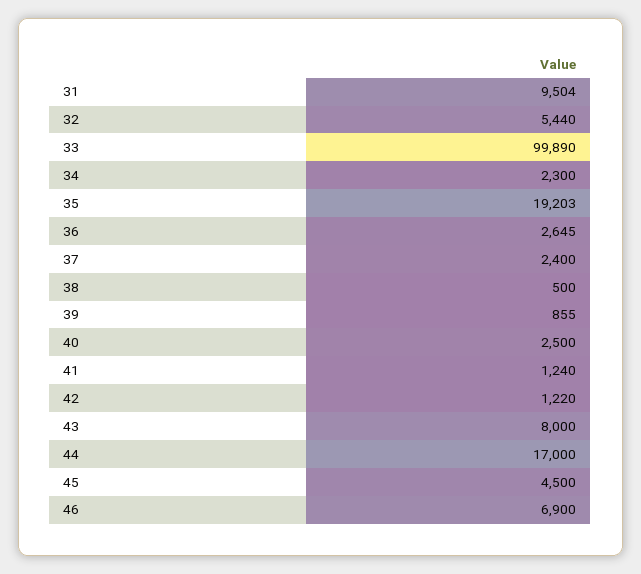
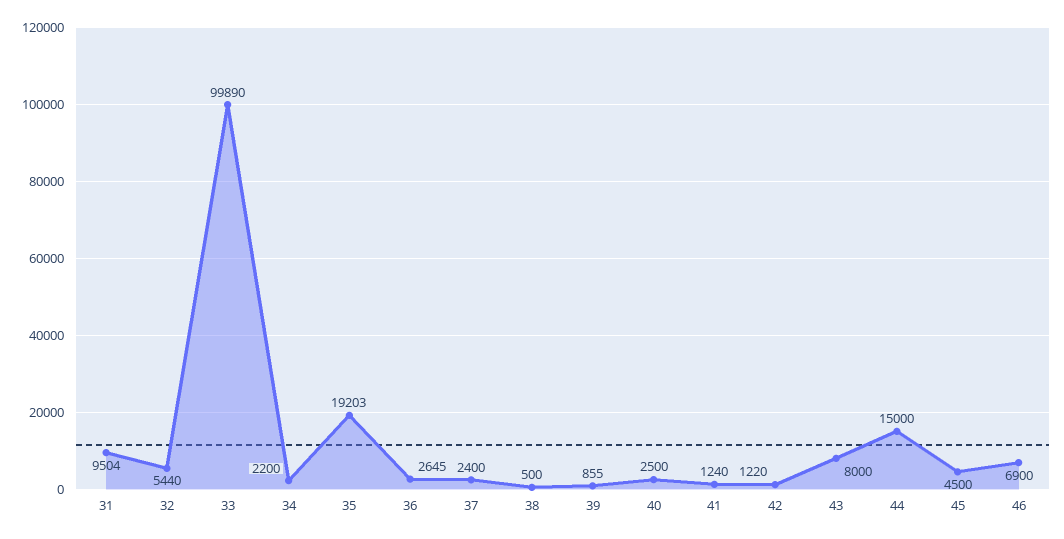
34: 2300 -> 2200
44: 17000 -> 15000

